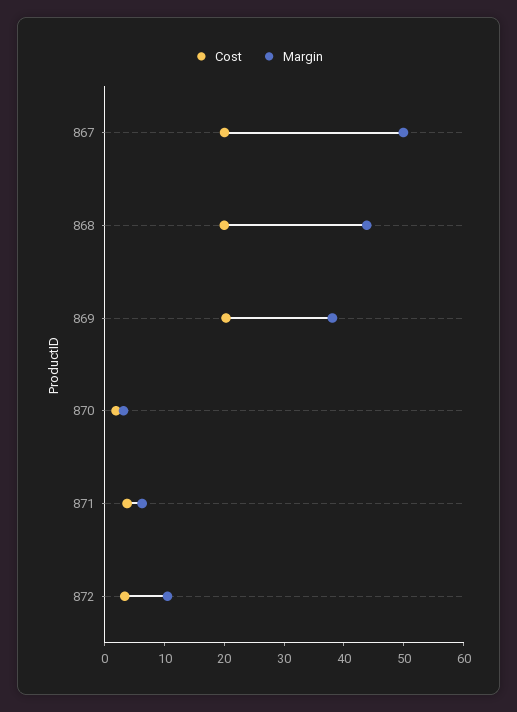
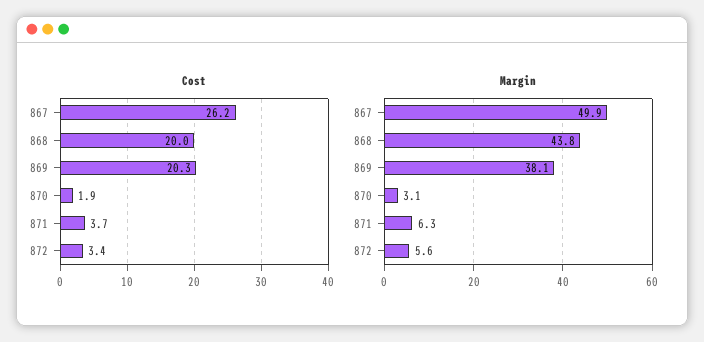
Cost, 867: 20 -> 26.2
Margin, 872: 10 -> 5.6

